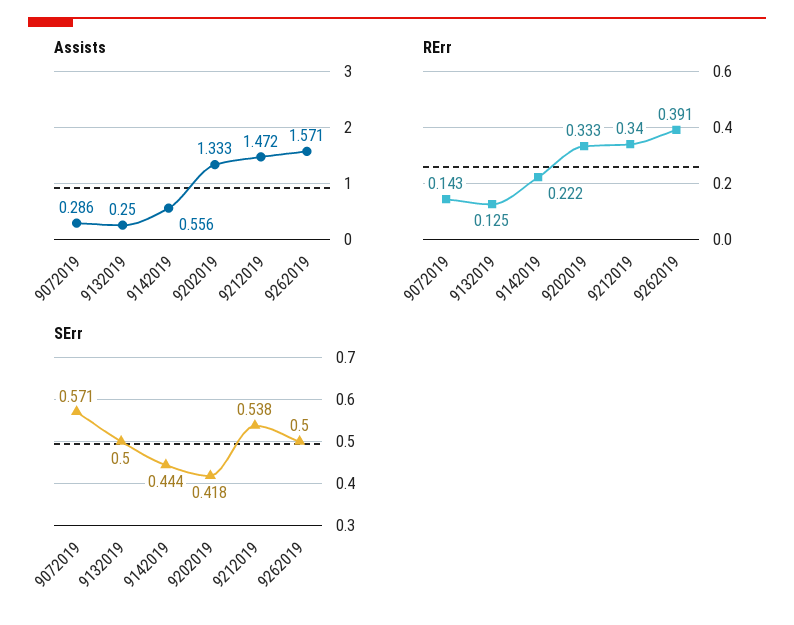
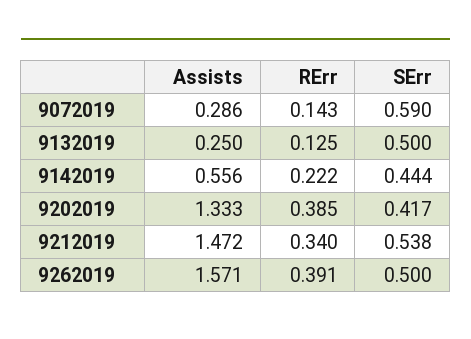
RErr, 9202019: 0.333 -> 0.385
SErr, 9072019: 0.571 -> 0.59
SErr, 9202019: 0.418 -> 0.417

